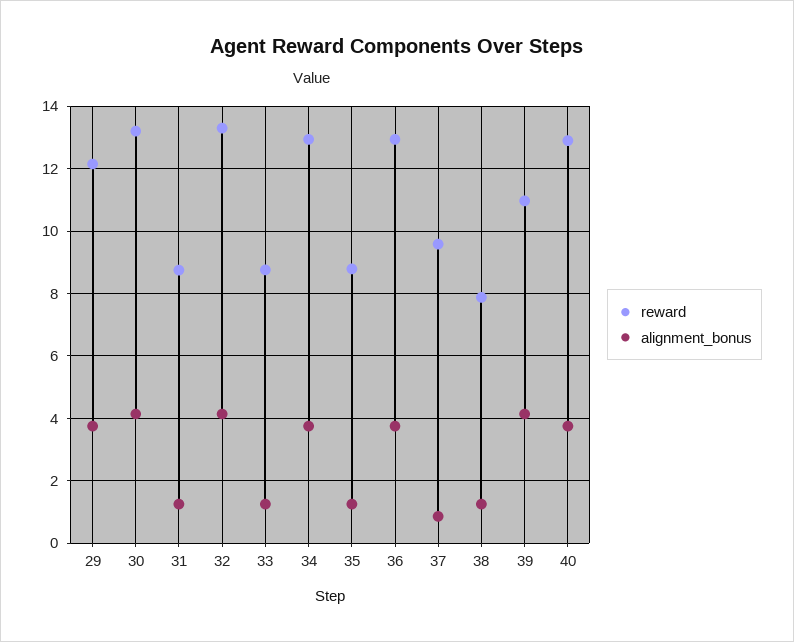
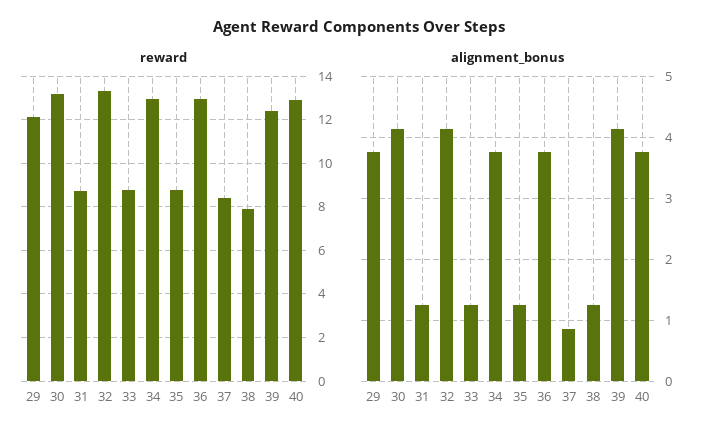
reward, 37: 9.6 -> 8.5
reward, 39: 11 -> 12.5

